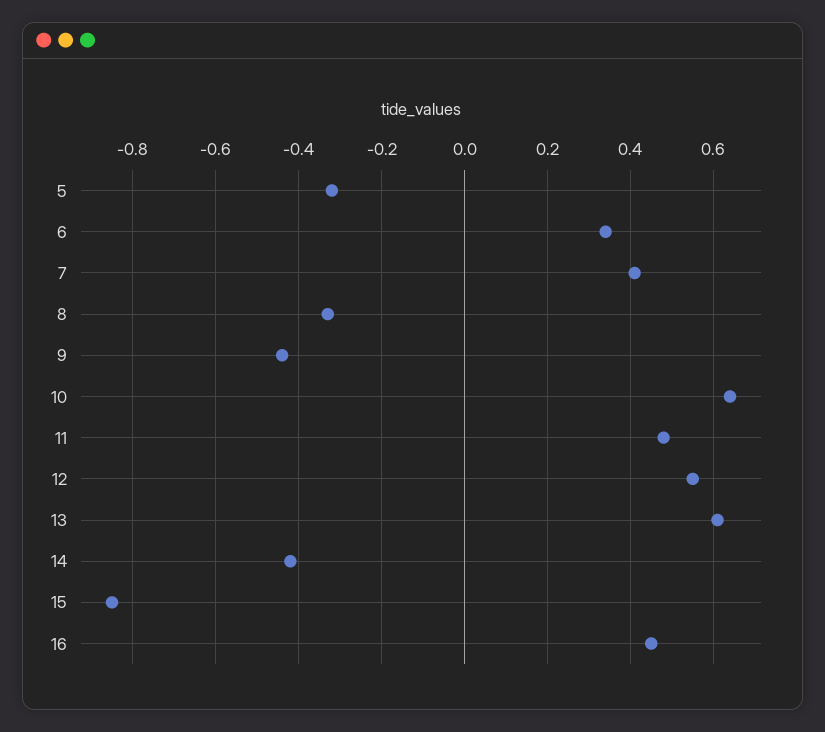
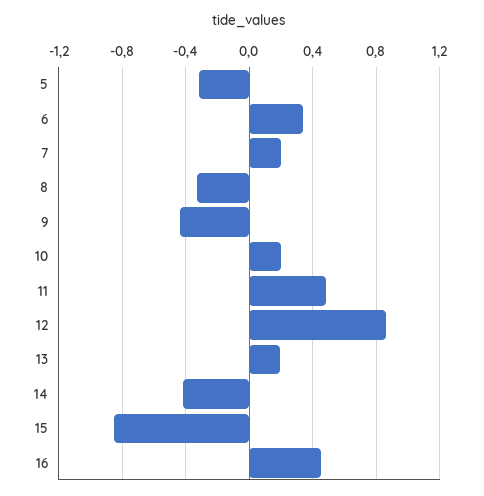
7: 0.4 -> 0.2
10: 0.65 -> 0.2
12: 0.55 -> 0.85
13: 0.6 -> 0.2

